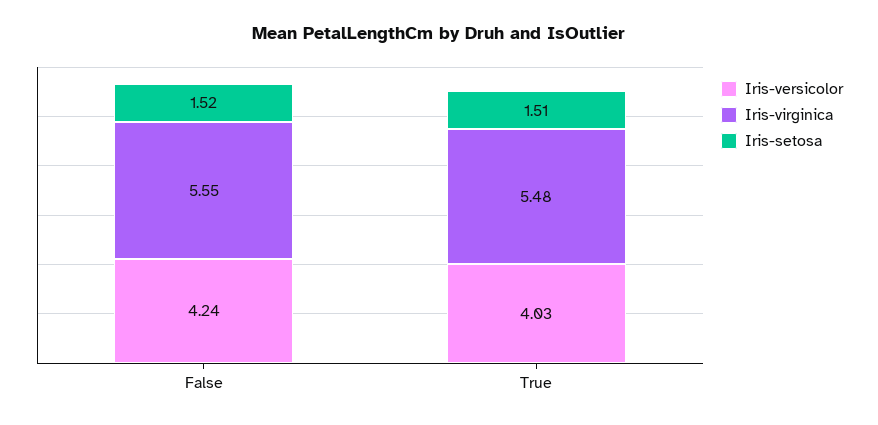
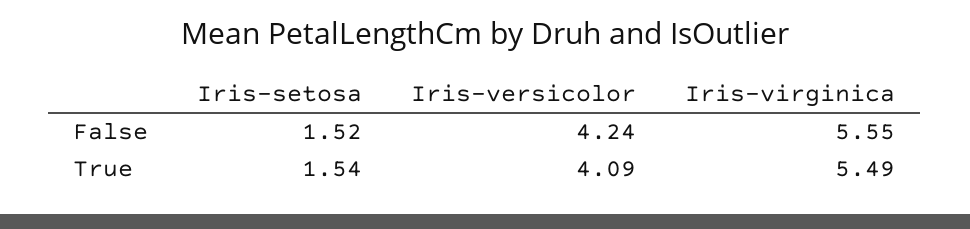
Iris-versicolor, True: 4.03 -> 4.09
Iris-virginica, True: 5.48 -> 5.49
Iris-setosa, True: 1.51 -> 1.54

